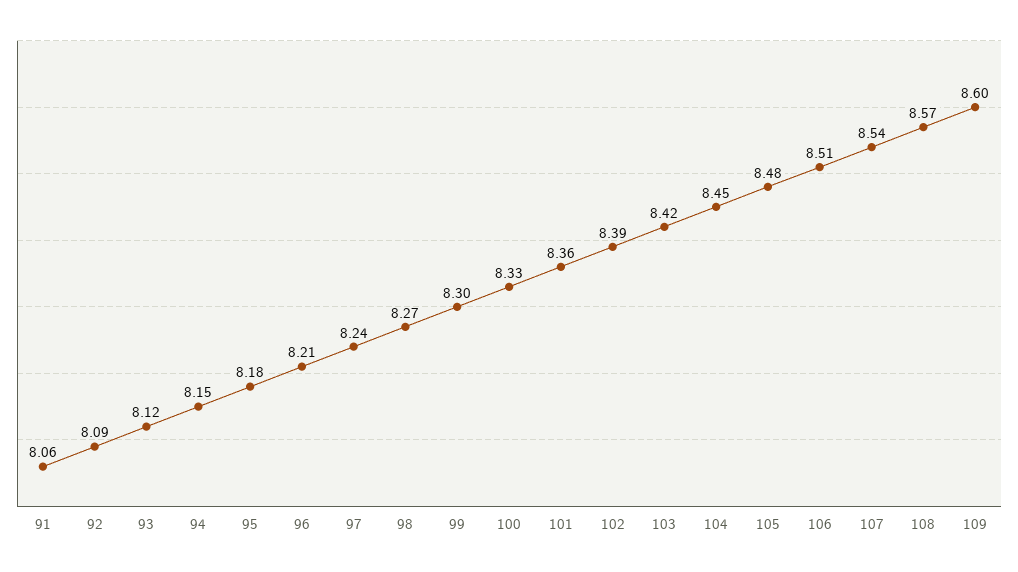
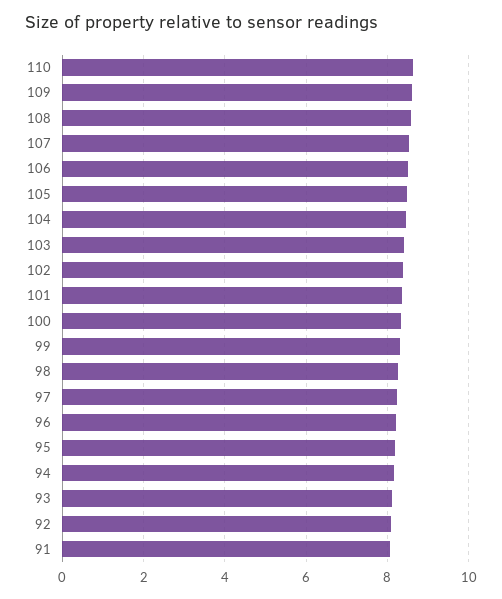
110: none -> 8.6

